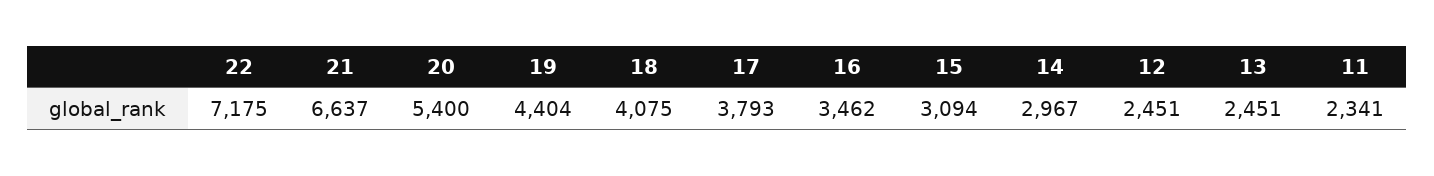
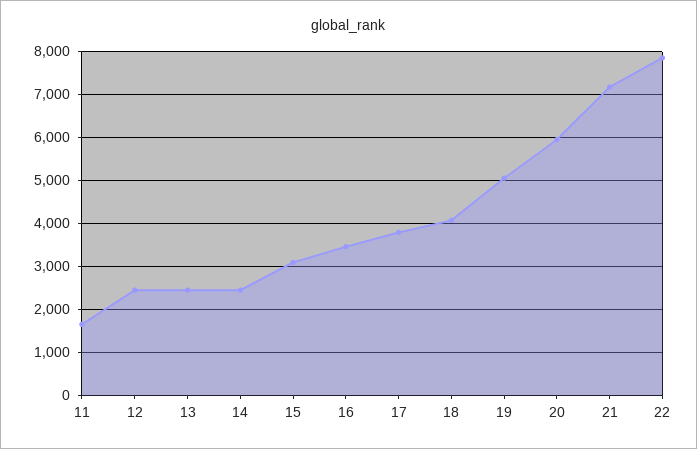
22: 7175 -> 7800
21: 6637 -> 7200
20: 5400 -> 6000
19: 4404 -> 5000
14: 2967 -> 2400
11: 2341 -> 1600

